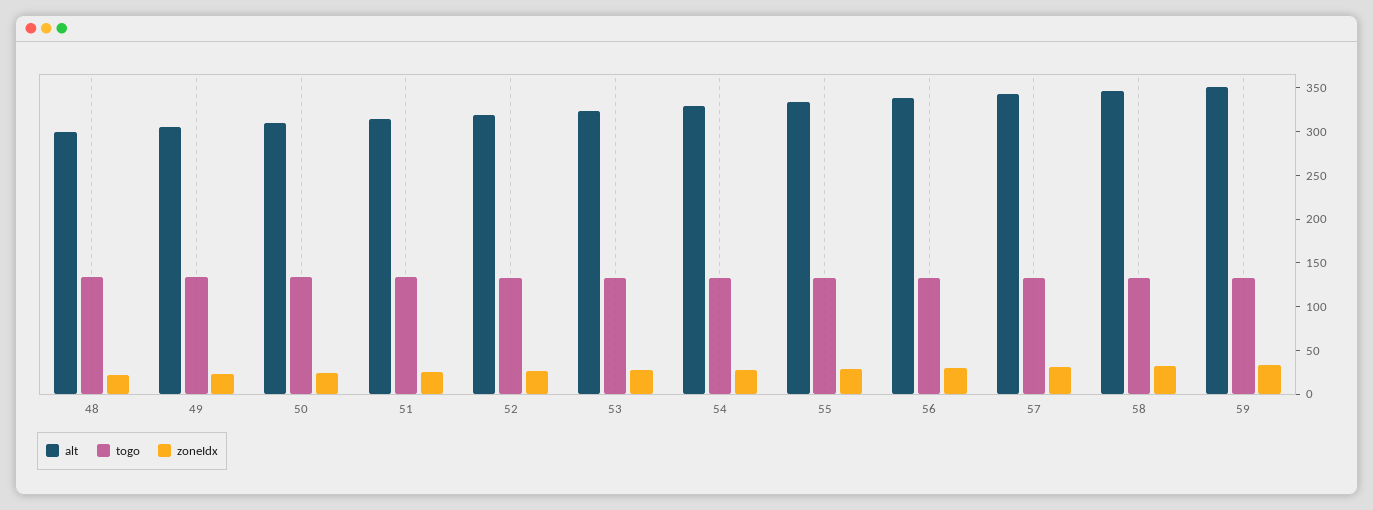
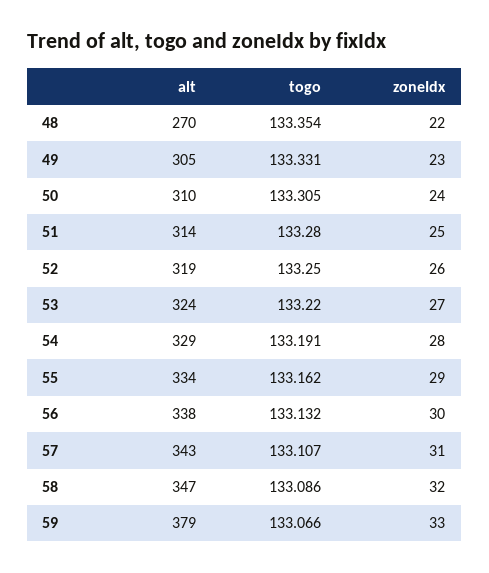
alt, 48: 300 -> 270
alt, 59: 350 -> 379

